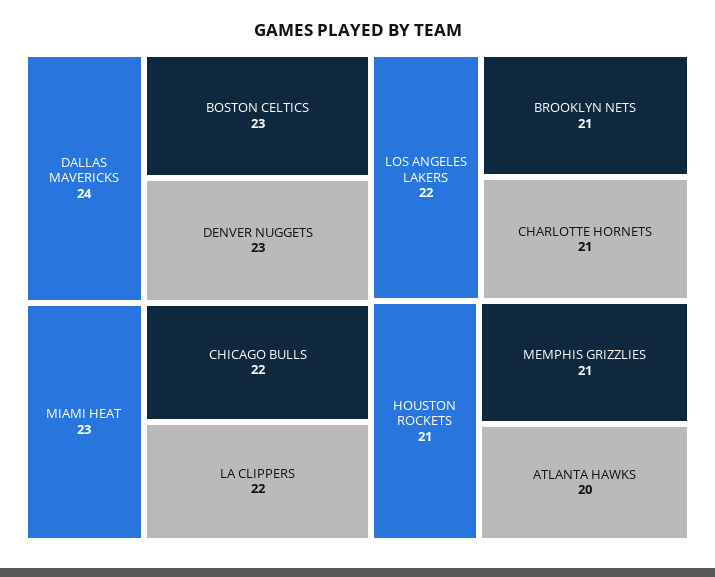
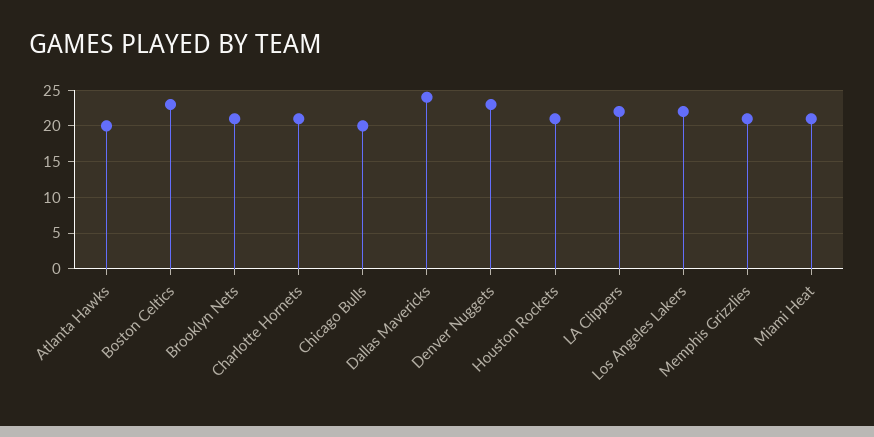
MIAMI HEAT: 23 -> 21
CHICAGO BULLS: 22 -> 20

